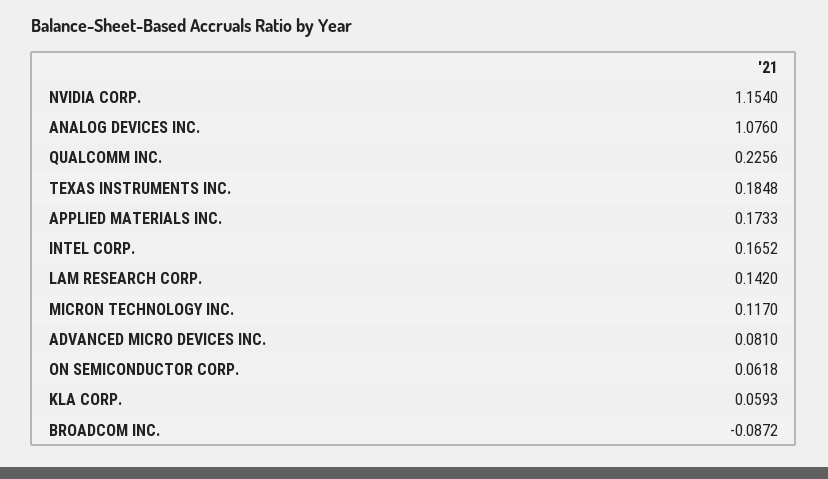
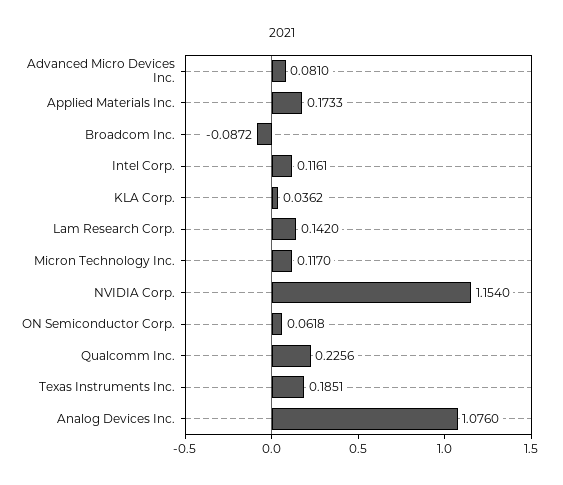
TEXAS INSTRUMENTS INC.: 0.1848 -> 0.1851
INTEL CORP.: 0.1652 -> 0.1161
KLA CORP.: 0.0593 -> 0.0362

